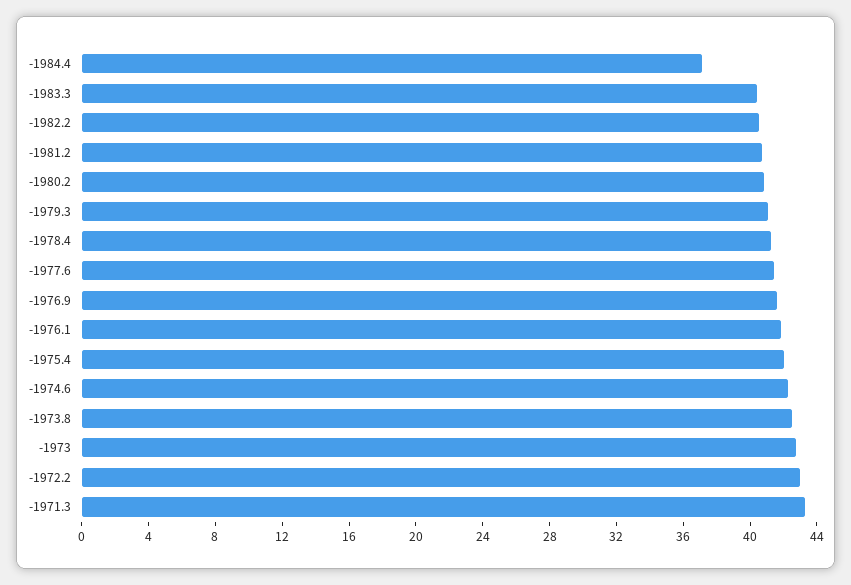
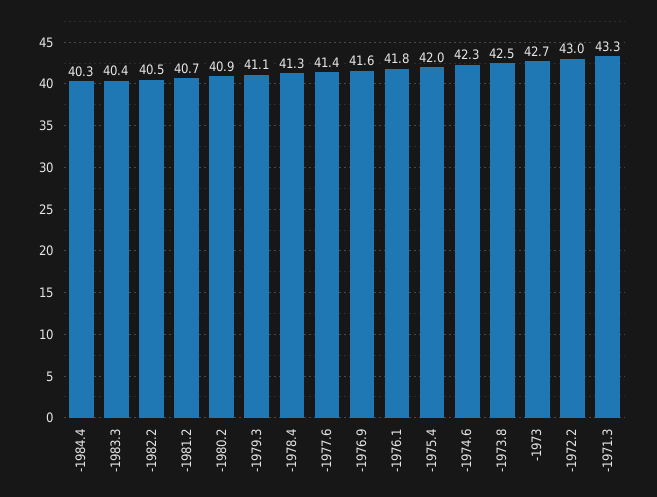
-1984.4: 37 -> 40.3

